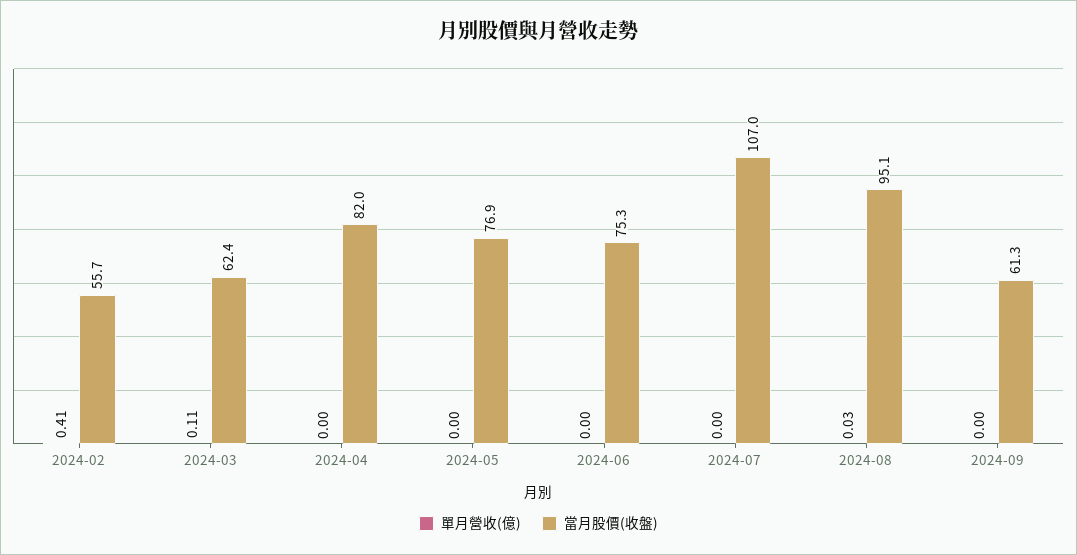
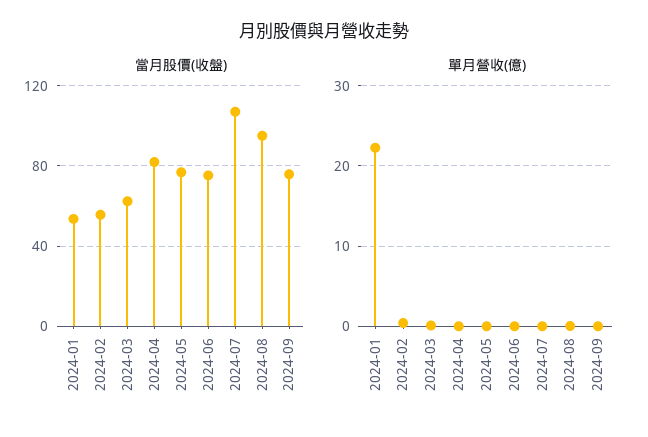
當月股價(收盤), 2024-09: 61.3 -> 75
當月股價(收盤), 2024-01: none -> 55
單月營收(億), 2024-01: none -> 22

